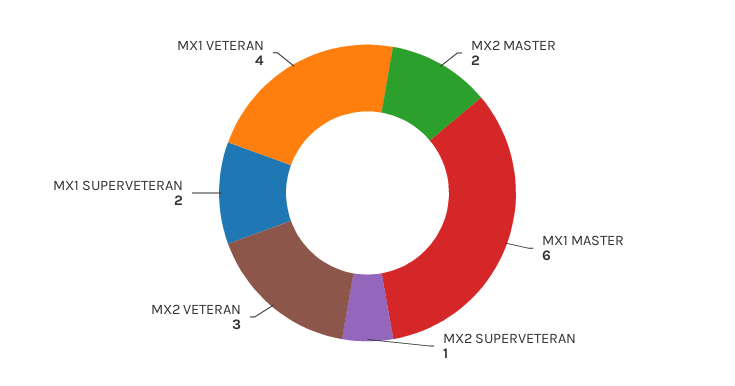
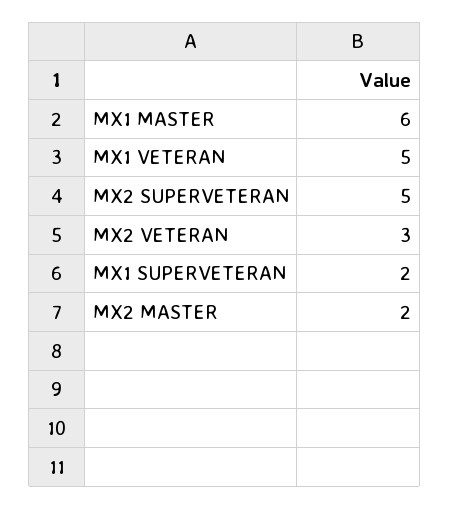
MX2 SUPERVETERAN: 1 -> 5
MX1 VETERAN: 4 -> 5

